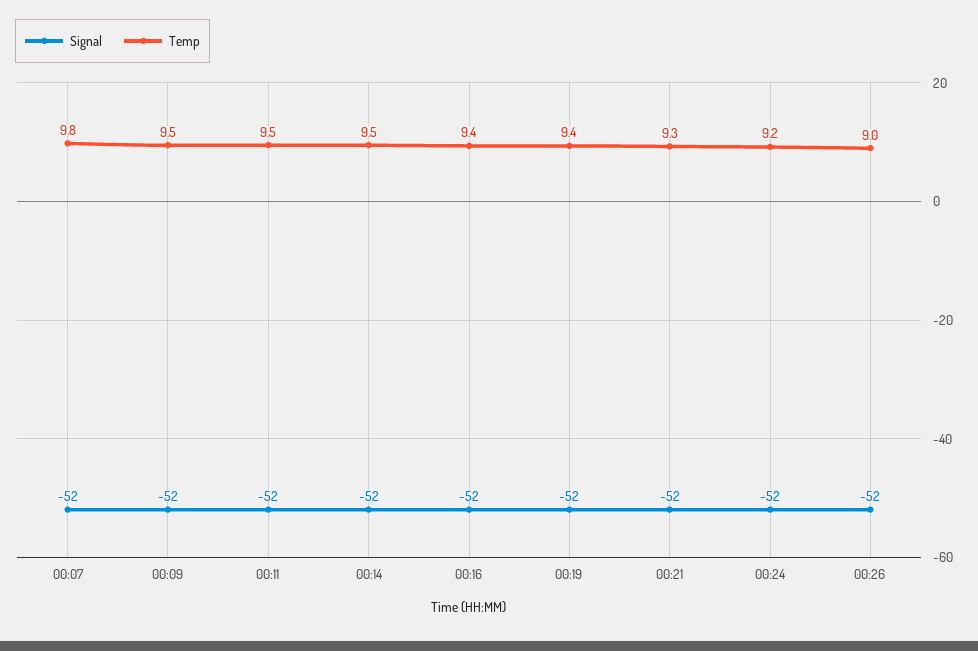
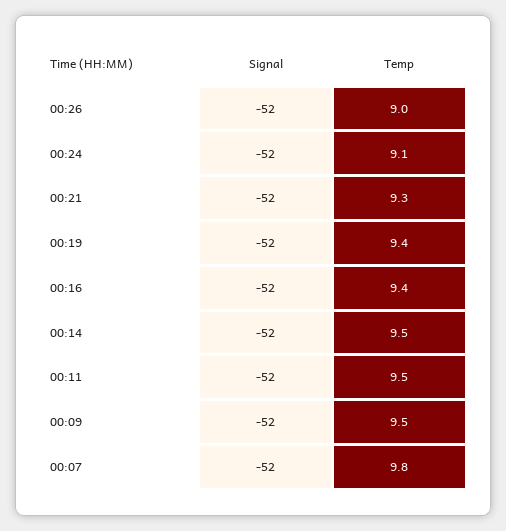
Temp, 00:24: 9.2 -> 9.1

